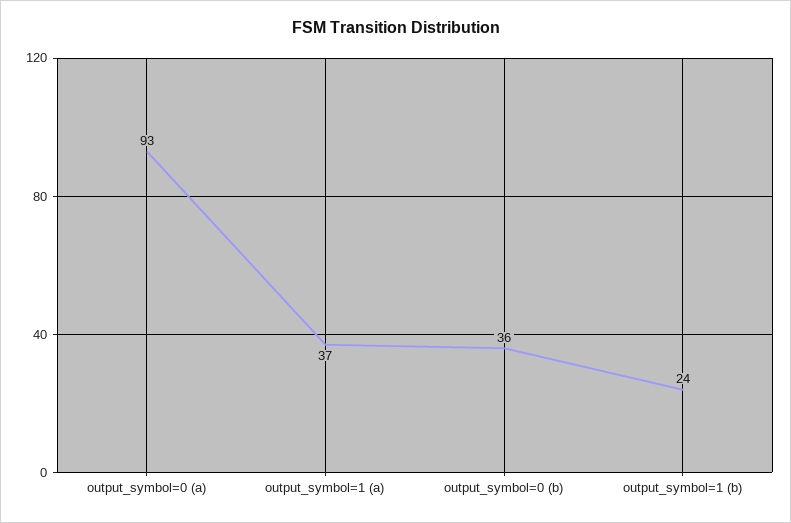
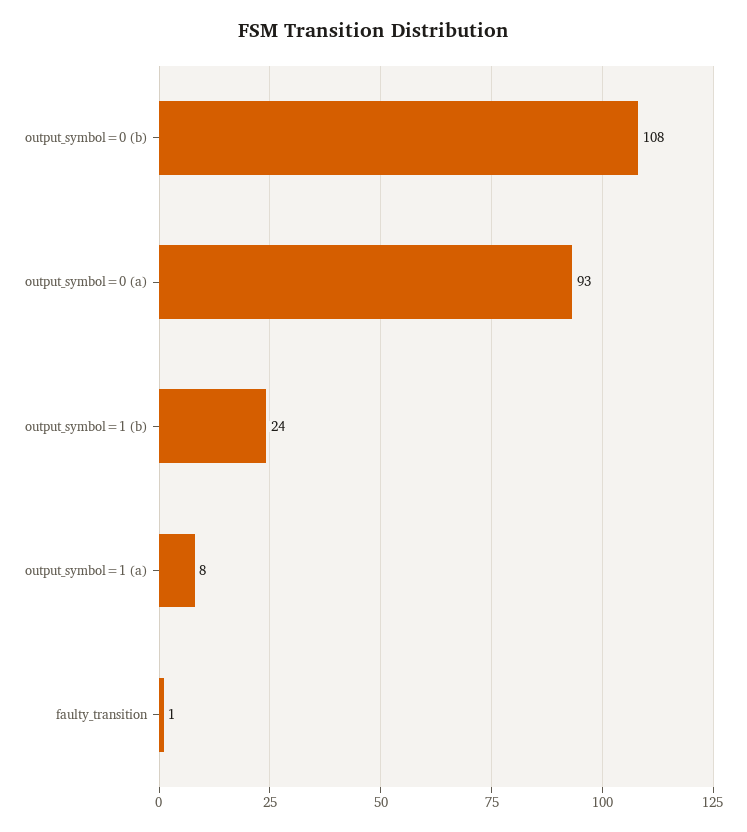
output_symbol=1 (a): 37 -> 8
output_symbol=0 (b): 36 -> 108
faulty_transition: none -> 1

